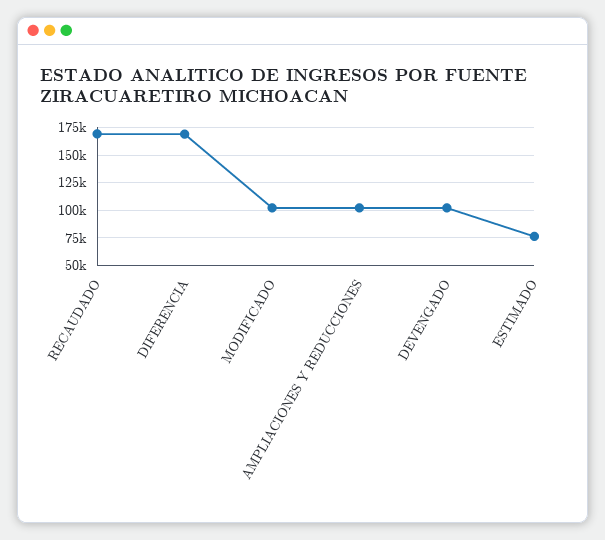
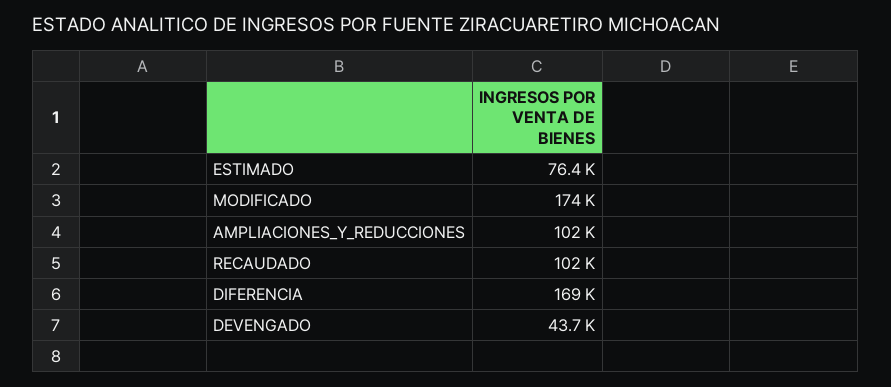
RECAUDADO: 175000 -> 102000
MODIFICADO: 100000 -> 174000
DEVENGADO: 100000 -> 43700

